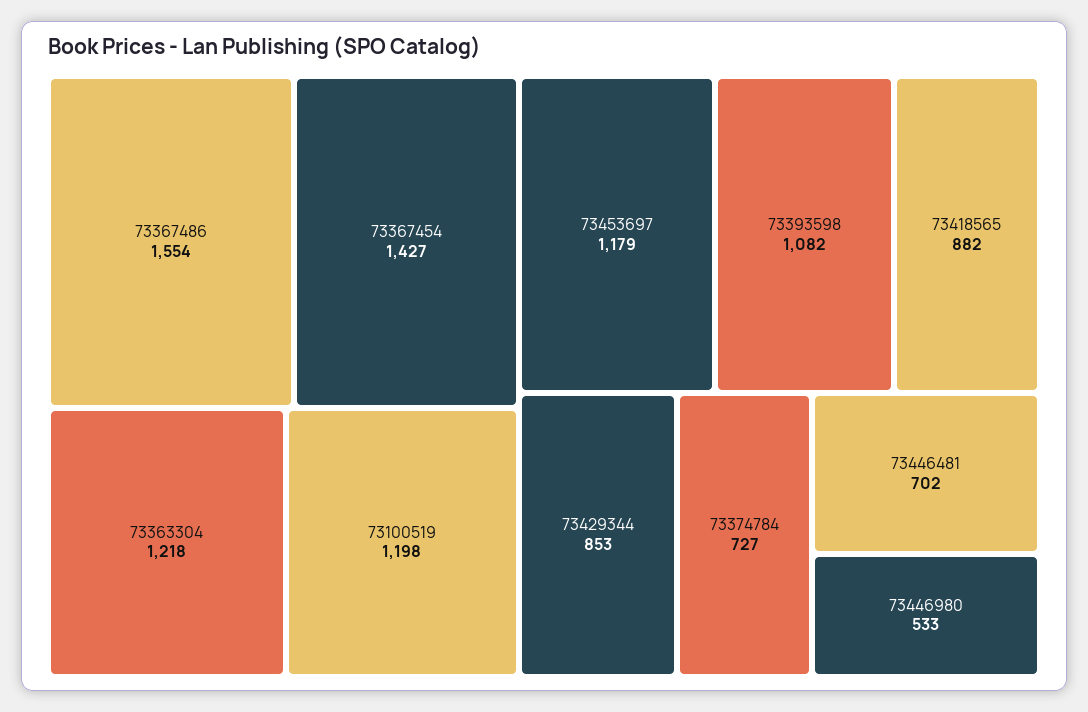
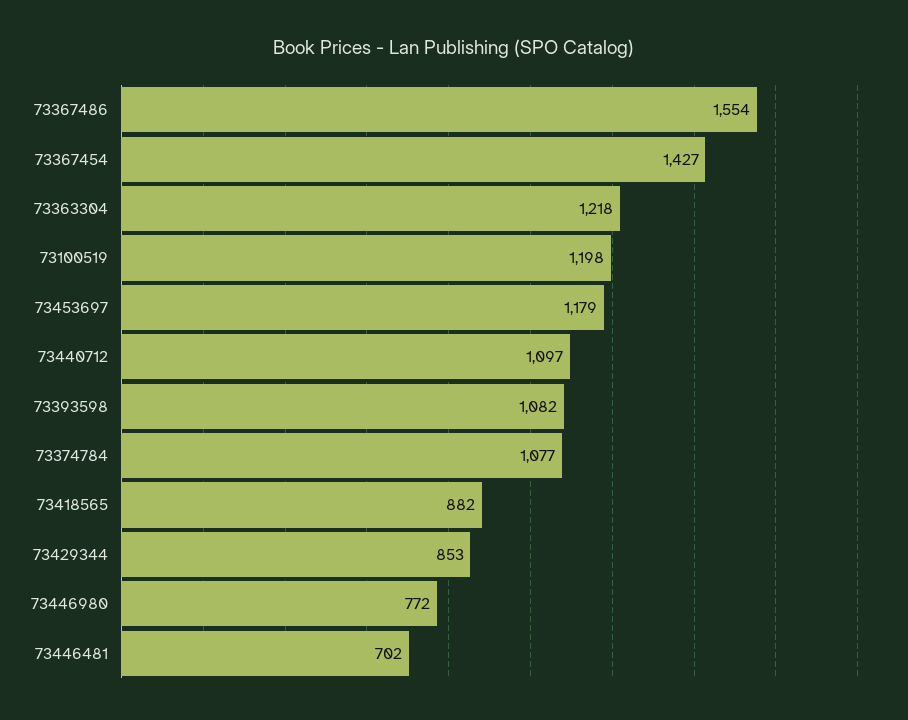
73374784: 727 -> 1077
73446980: 533 -> 772
73440712: none -> 1097

